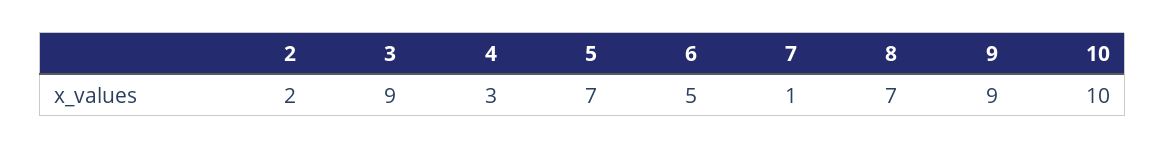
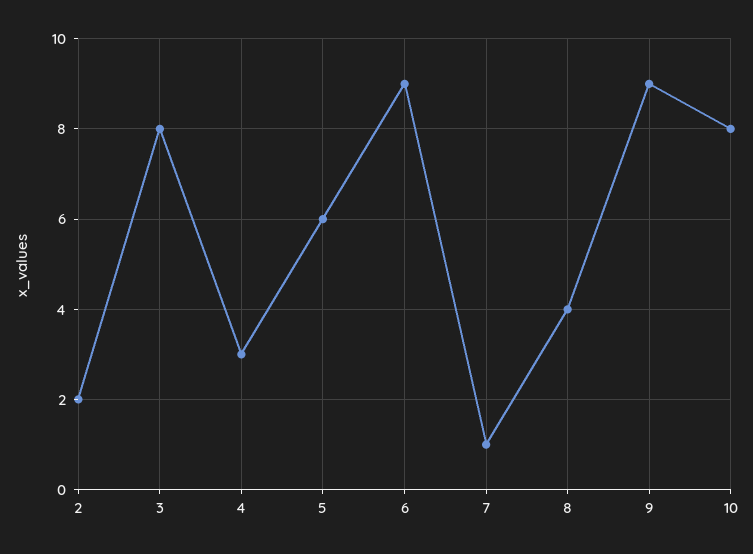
3: 9 -> 8
5: 7 -> 6
6: 5 -> 9
8: 7 -> 4
10: 10 -> 8

